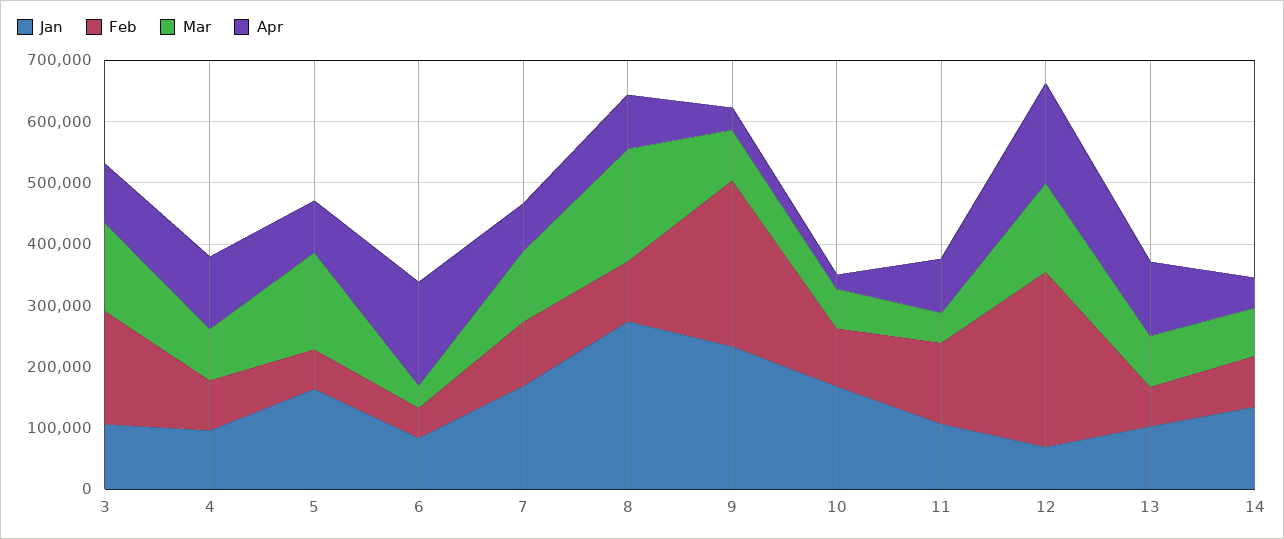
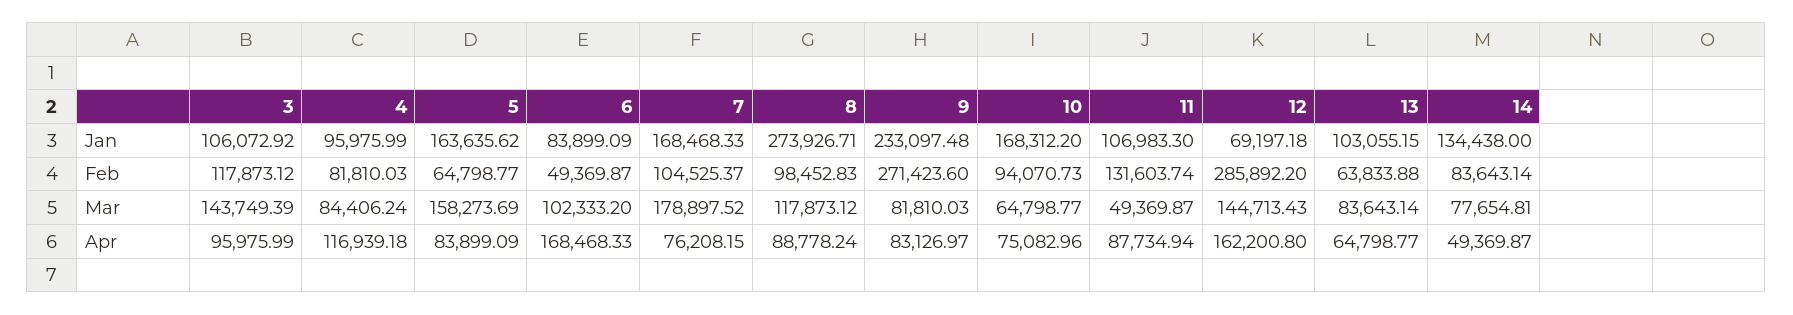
Feb, 3: 180000 -> 117873.12
Mar, 6: 40000 -> 102333.2
Mar, 7: 120000 -> 178897.52
Mar, 8: 180000 -> 117873.12
Apr, 9: 40000 -> 83126.97
Apr, 10: 20000 -> 75082.96
Apr, 13: 120000 -> 64798.77

